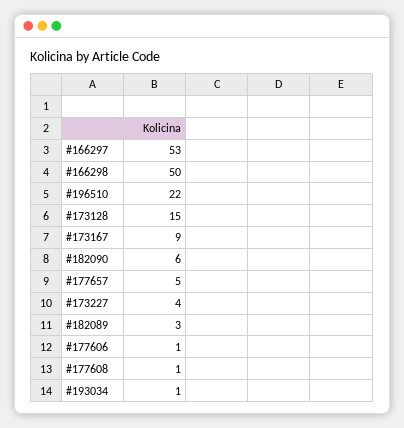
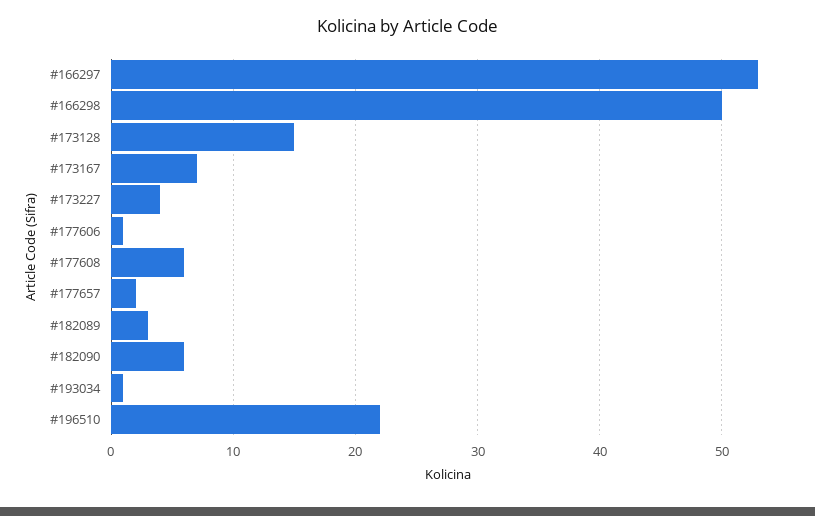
#173167: 9 -> 7
#177657: 5 -> 2
#177608: 1 -> 6

